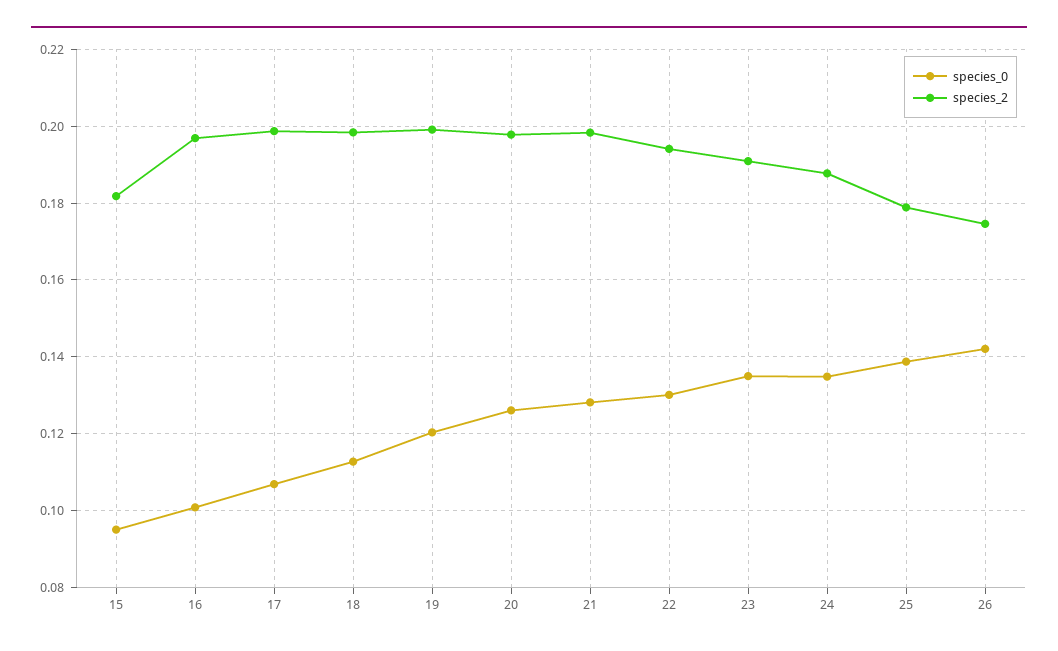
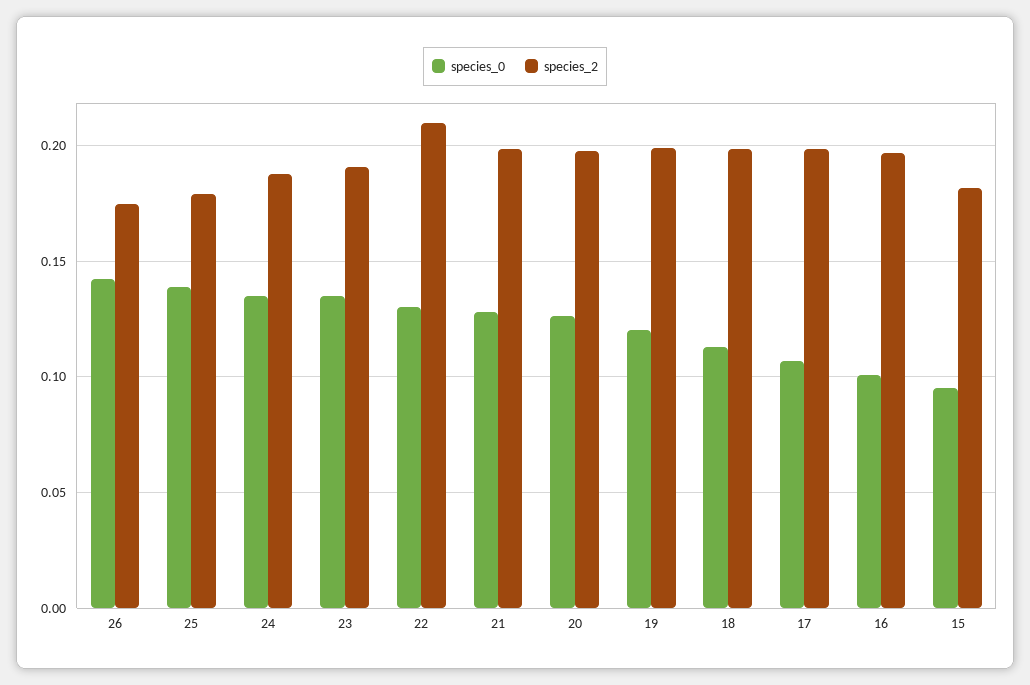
species_2, 22: 0.194 -> 0.21

